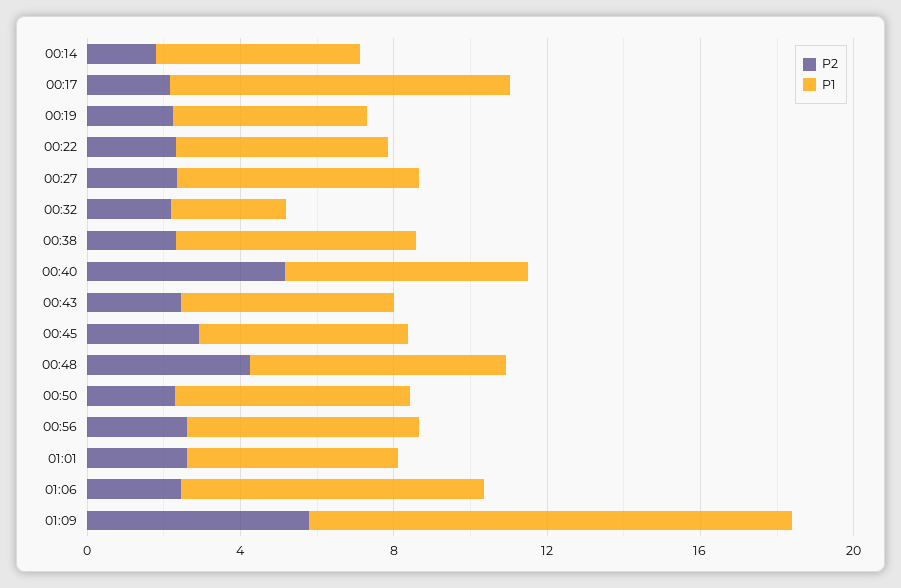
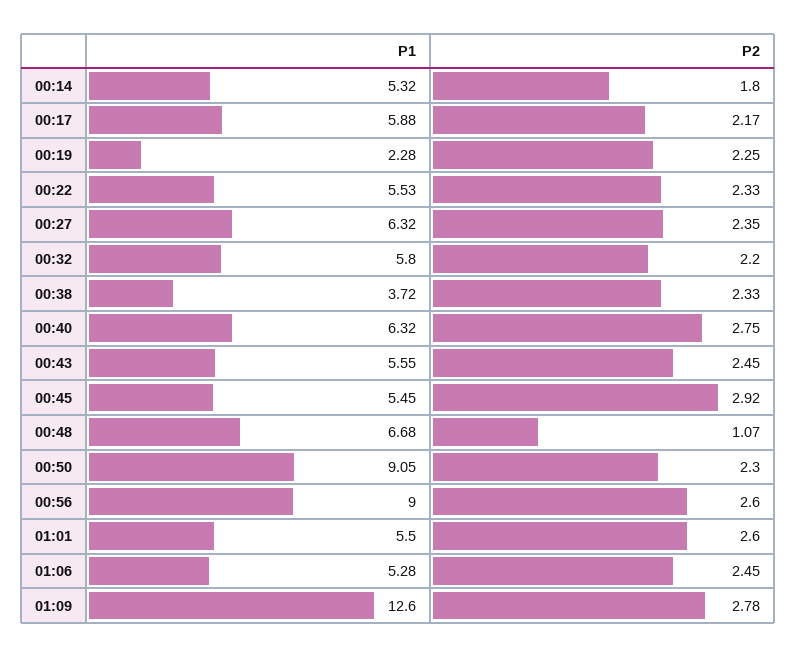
P1, 00:17: 9 -> 5.88
P1, 00:19: 5 -> 2.28
P1, 00:32: 3 -> 5.8
P1, 00:38: 6 -> 3.72
P2, 00:40: 5 -> 2.75
P2, 00:48: 4 -> 1.07
P1, 00:50: 6 -> 9.05
P1, 00:56: 6 -> 9
P1, 01:06: 8 -> 5.28
P2, 01:09: 6 -> 2.78

